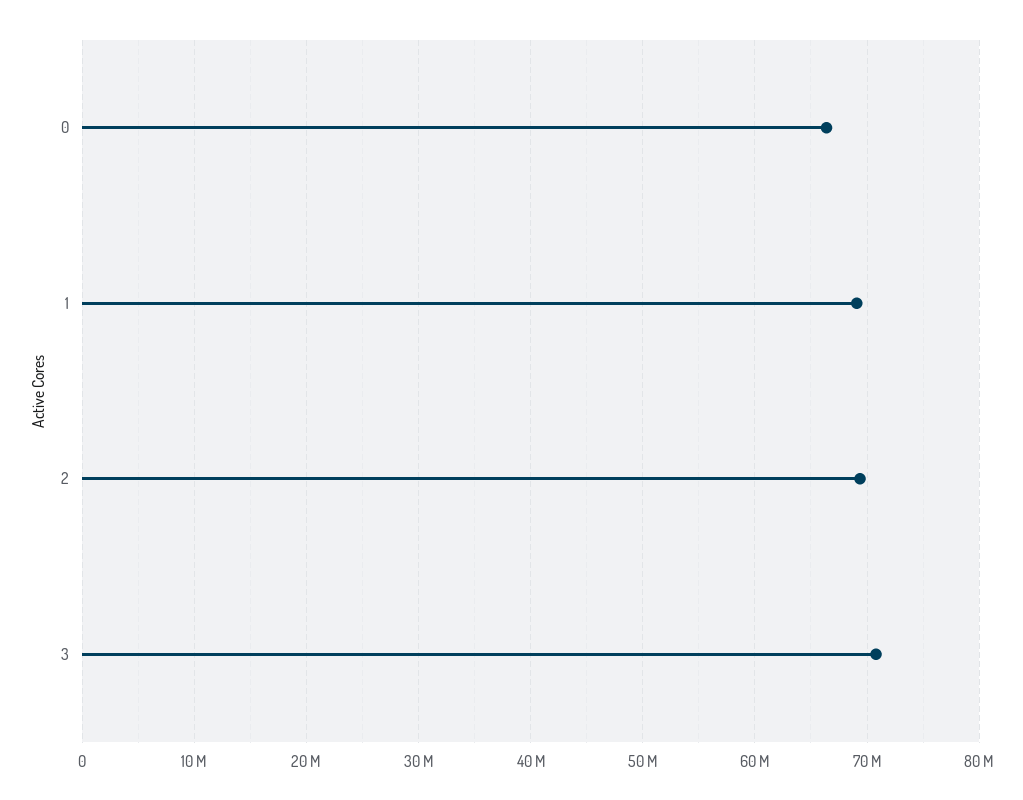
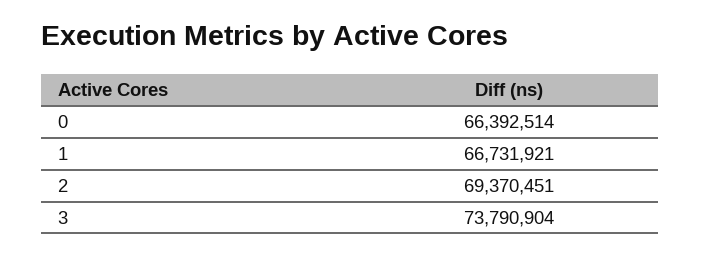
1: 69000000 -> 66731921
3: 71000000 -> 73790904

